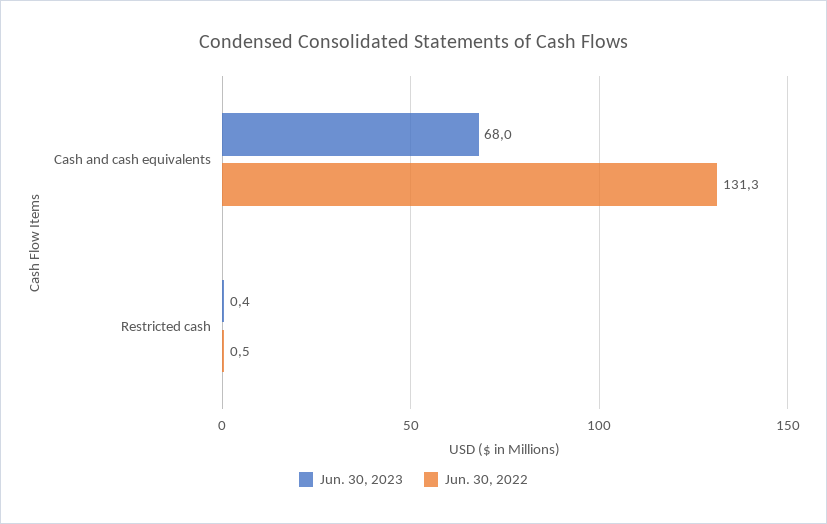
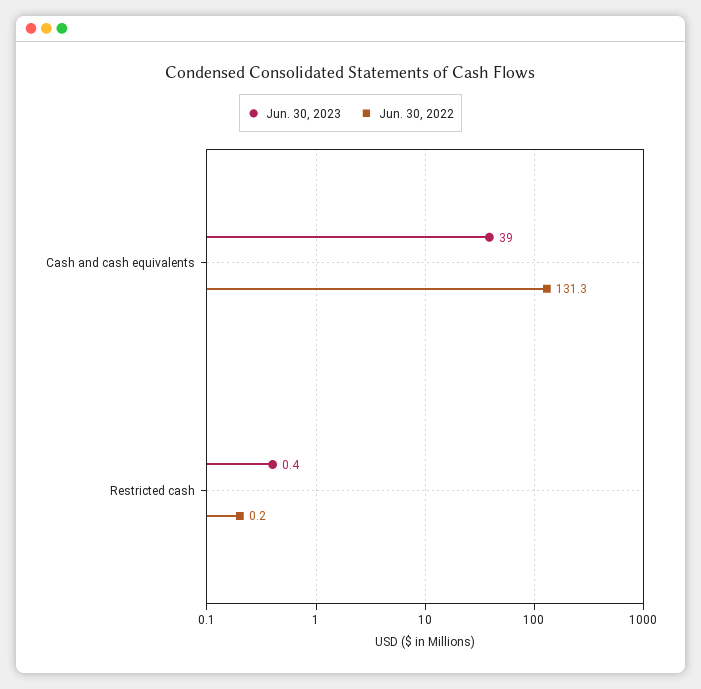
Jun. 30, 2023, Cash and cash equivalents: 68 -> 39
Jun. 30, 2022, Restricted cash: 0.5 -> 0.2

